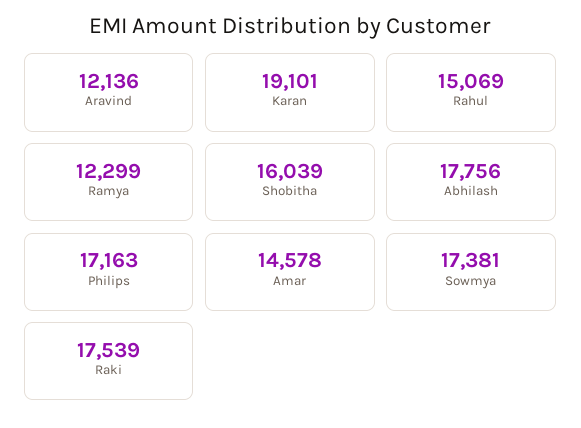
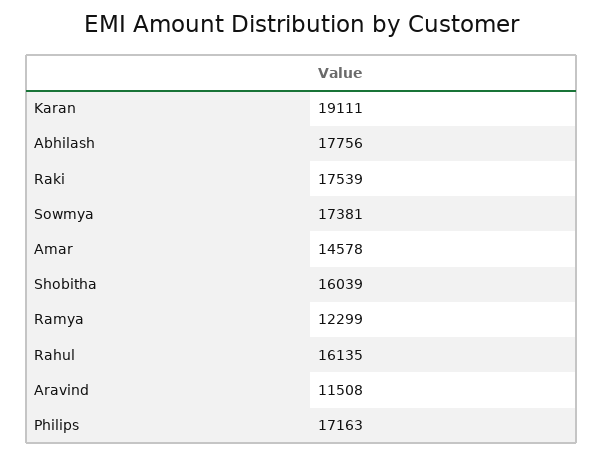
Aravind: 12136 -> 11508
Karan: 19101 -> 19111
Rahul: 15069 -> 16135

